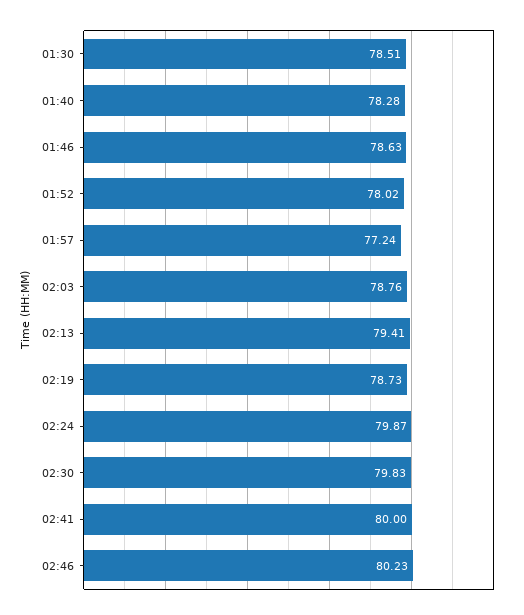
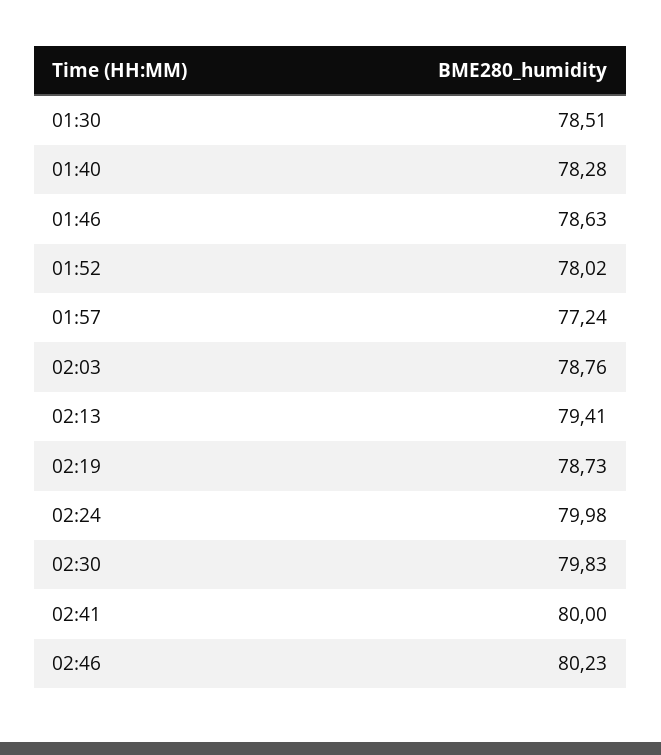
02:24: 79.87 -> 79.98

